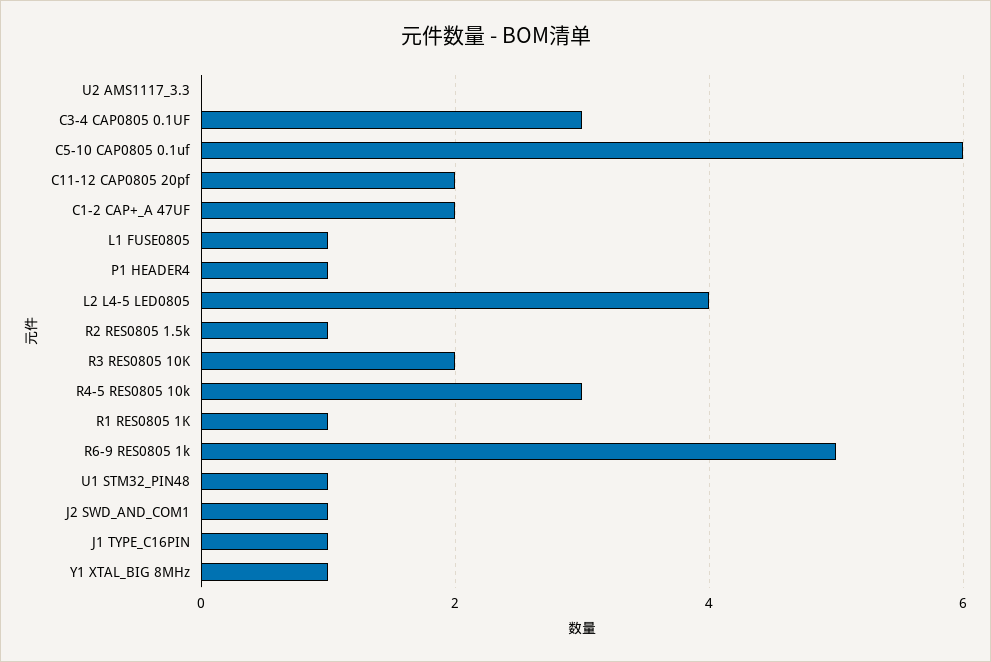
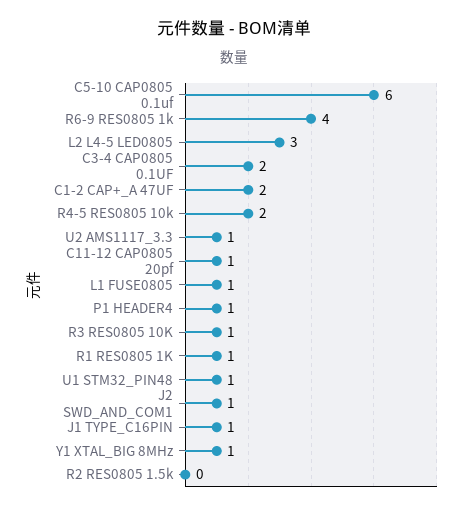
U2 AMS1117_3.3: 0 -> 1
C3-4 CAP0805 0.1UF: 3 -> 2
C11-12 CAP0805 20pf: 2 -> 1
L2 L4-5 LED0805: 4 -> 3
R2 RES0805 1.5k: 1 -> 0
R3 RES0805 10K: 2 -> 1
R4-5 RES0805 10k: 3 -> 2
R6-9 RES0805 1k: 5 -> 4

